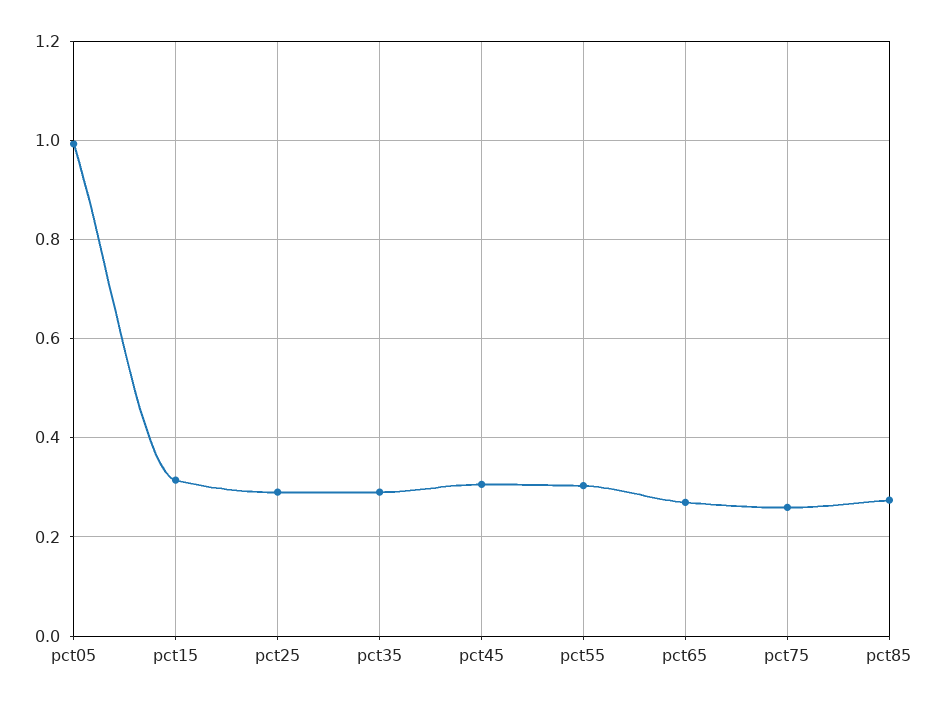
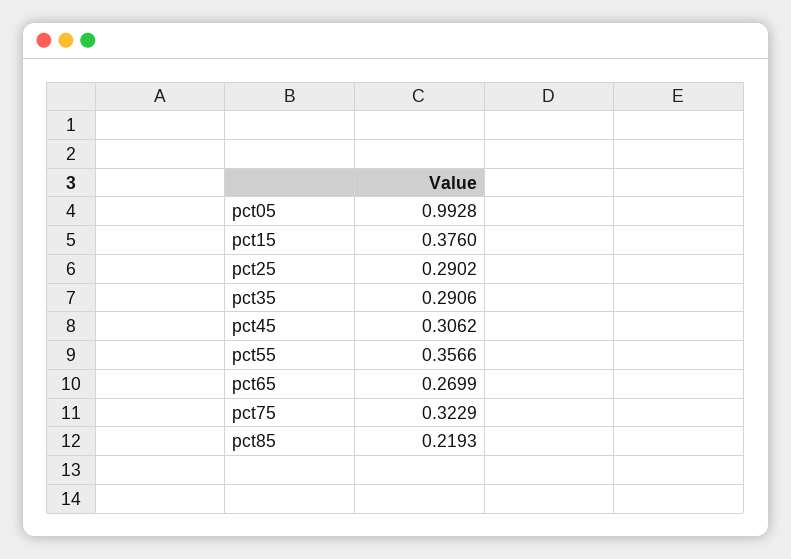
pct15: 0.32 -> 0.376
pct55: 0.3 -> 0.3566
pct75: 0.26 -> 0.3229
pct85: 0.28 -> 0.2193

